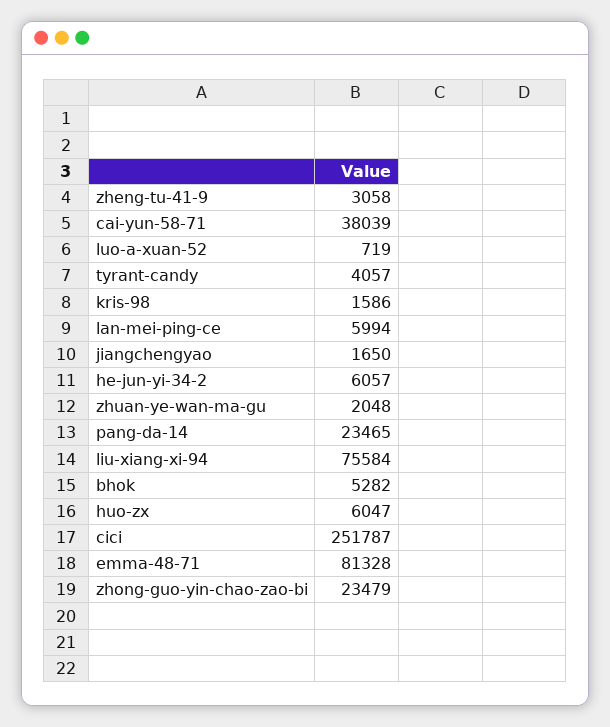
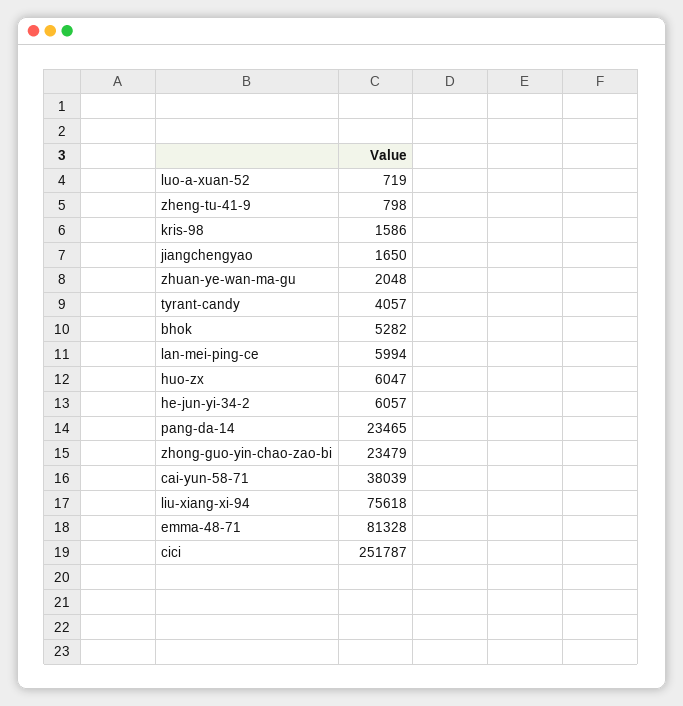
zheng-tu-41-9: 3058 -> 798
liu-xiang-xi-94: 75584 -> 75618

